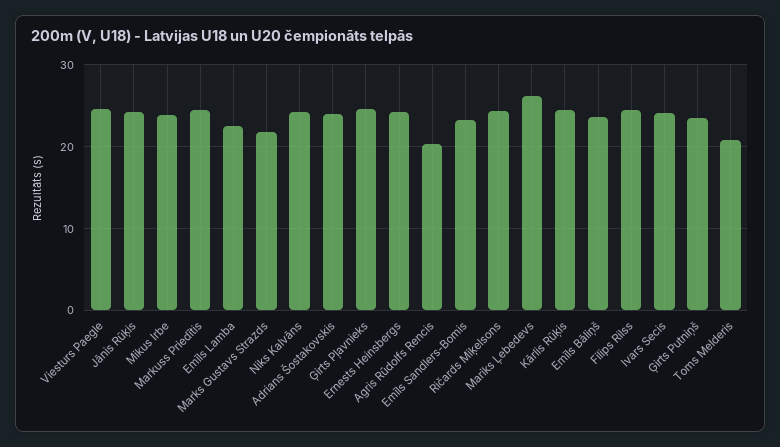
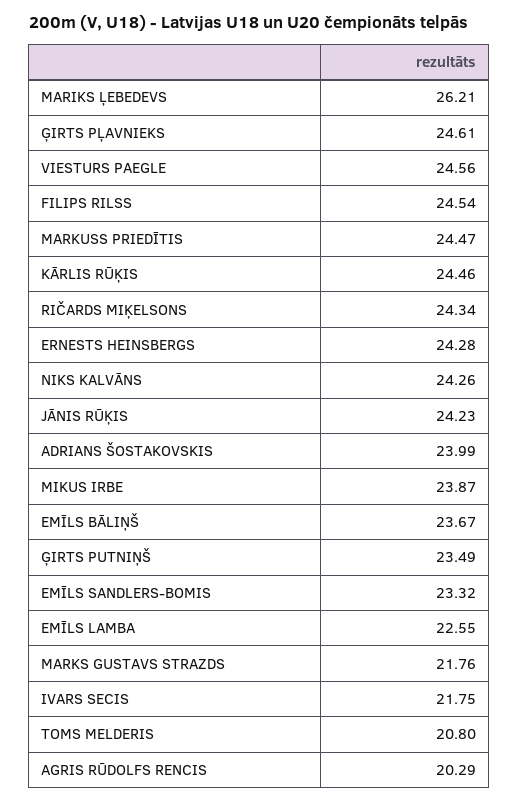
Ivars Secis: 24 -> 21.75

